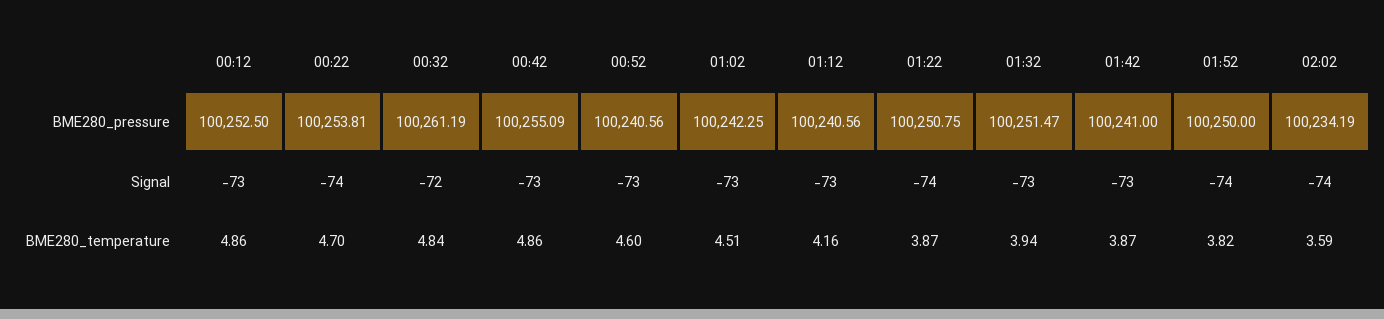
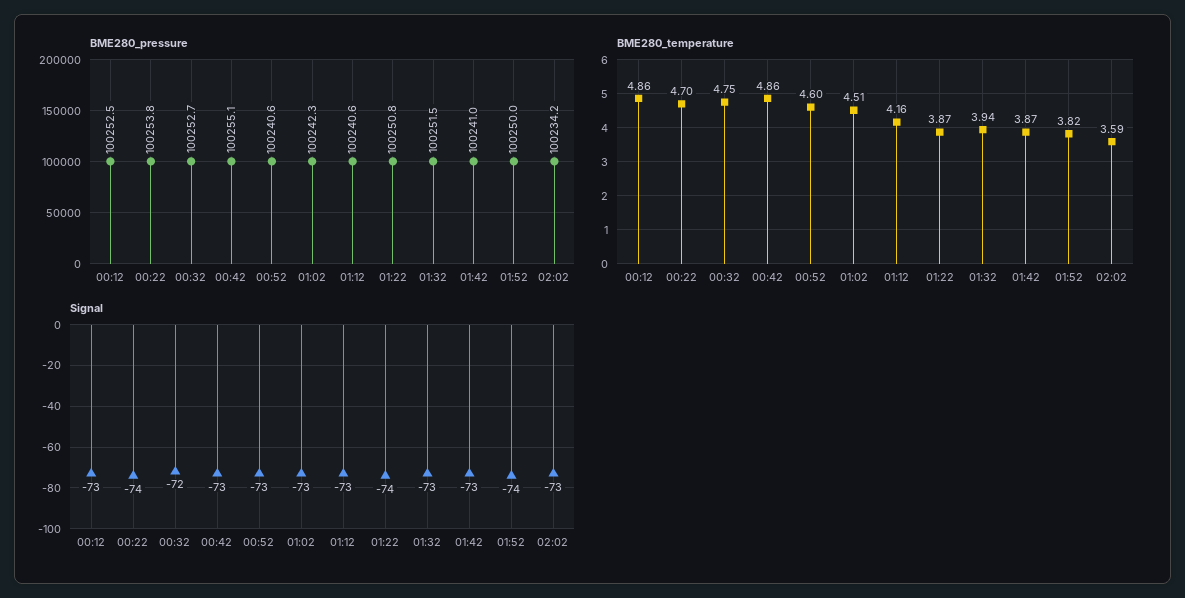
BME280_pressure, 00:32: 100261.19 -> 100252.7
Signal, 02:02: -74 -> -73
BME280_temperature, 00:32: 4.84 -> 4.75

